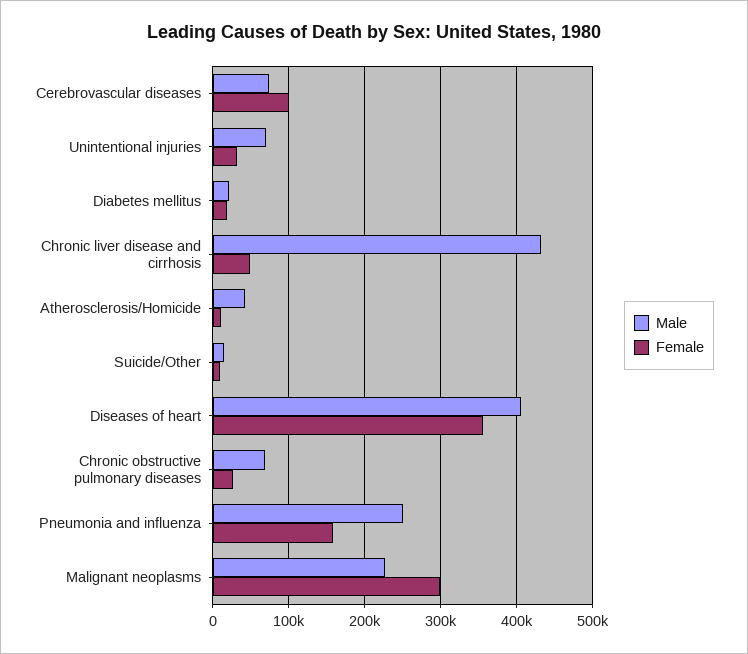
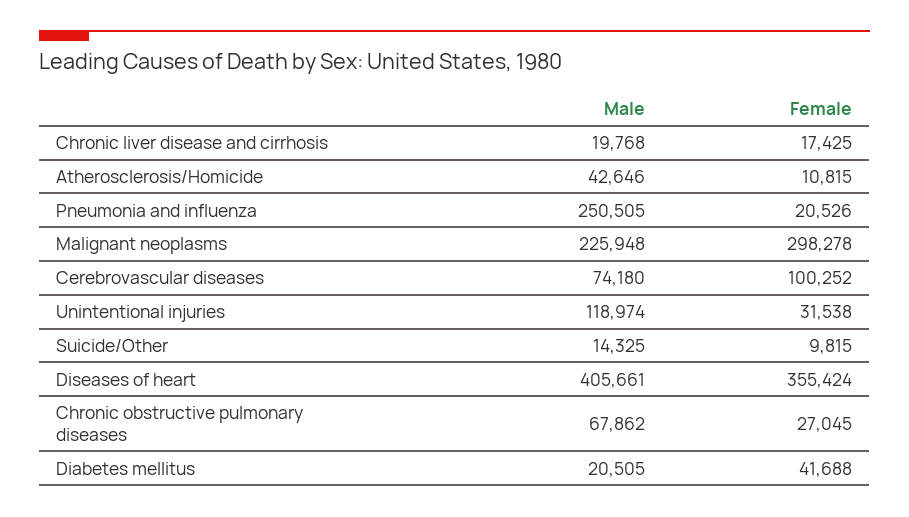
Male, Unintentional injuries: 70000 -> 118974
Female, Diabetes mellitus: 20000 -> 41688
Male, Chronic liver disease and cirrhosis: 430000 -> 19768
Female, Chronic liver disease and cirrhosis: 50000 -> 17425
Female, Pneumonia and influenza: 160000 -> 20526

